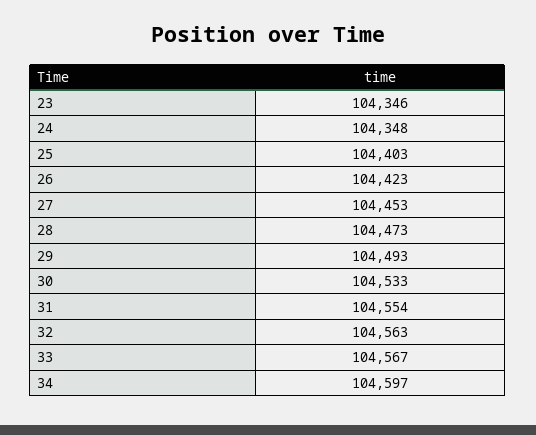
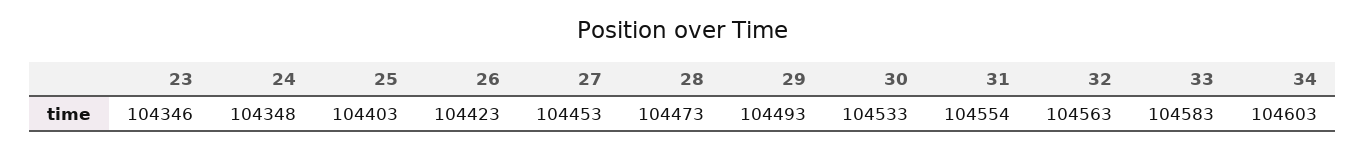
33: 104567 -> 104583
34: 104597 -> 104603

